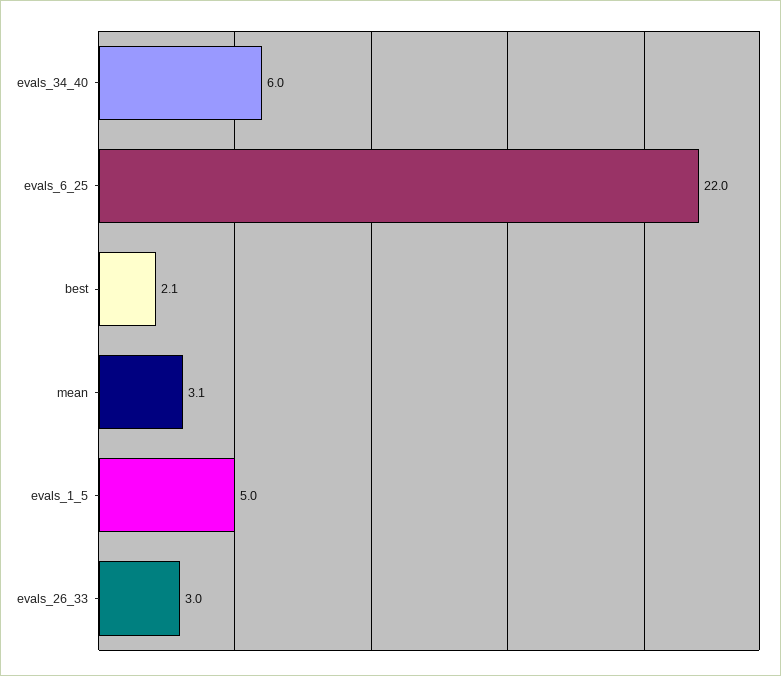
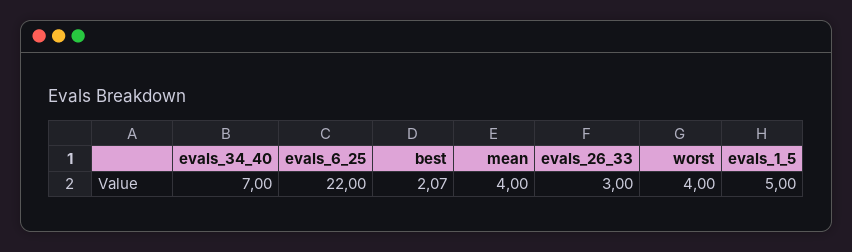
evals_34_40: 6 -> 7
mean: 3.1 -> 4
worst: none -> 4

